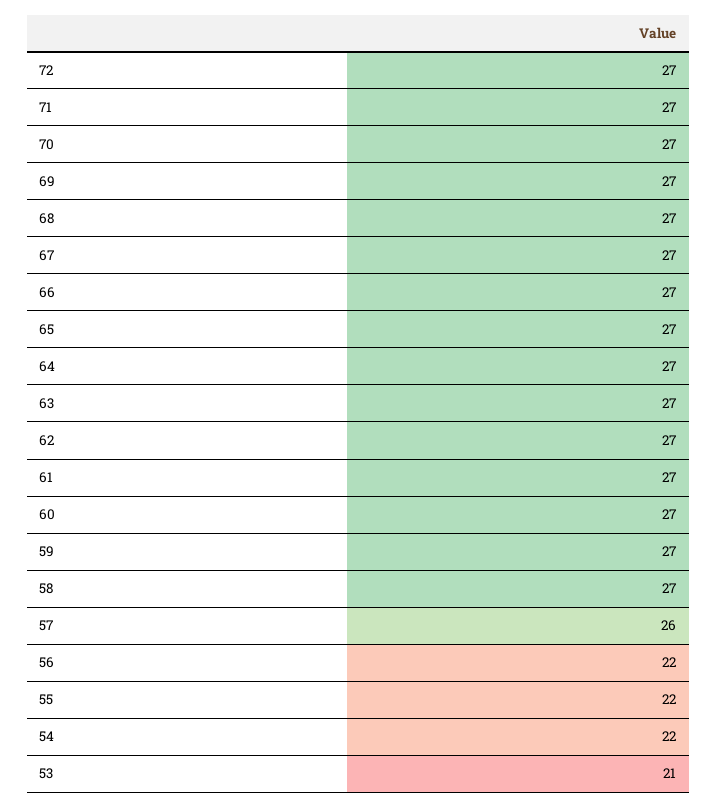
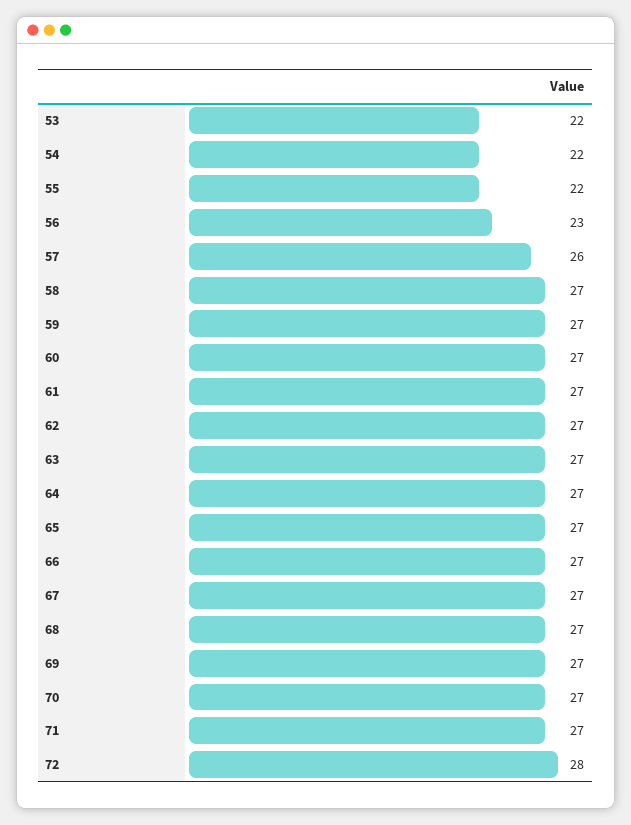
72: 27 -> 28
56: 22 -> 23
53: 21 -> 22

